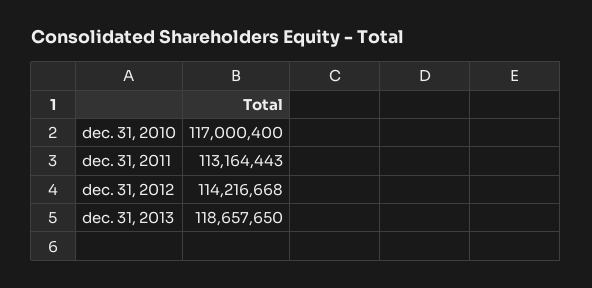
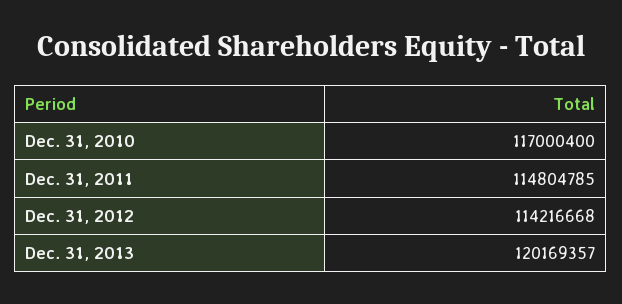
dec. 31, 2011: 113164443 -> 114804785
dec. 31, 2013: 118657650 -> 120169357

